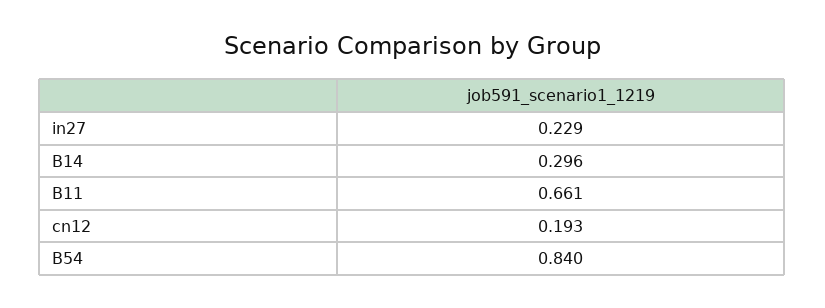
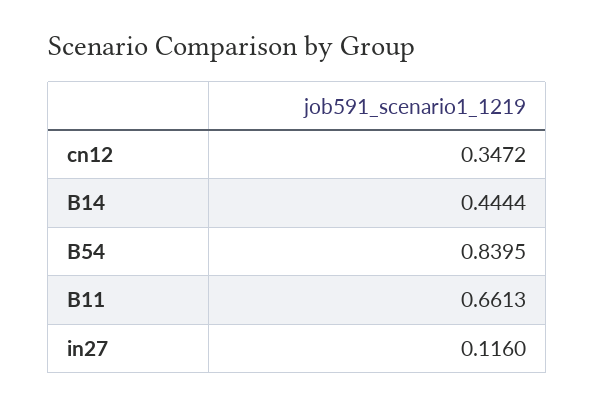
in27: 0.229 -> 0.116
B14: 0.296 -> 0.4444
cn12: 0.193 -> 0.3472

